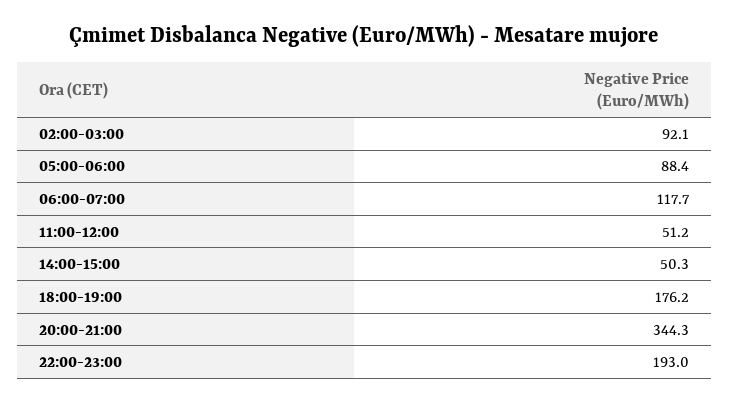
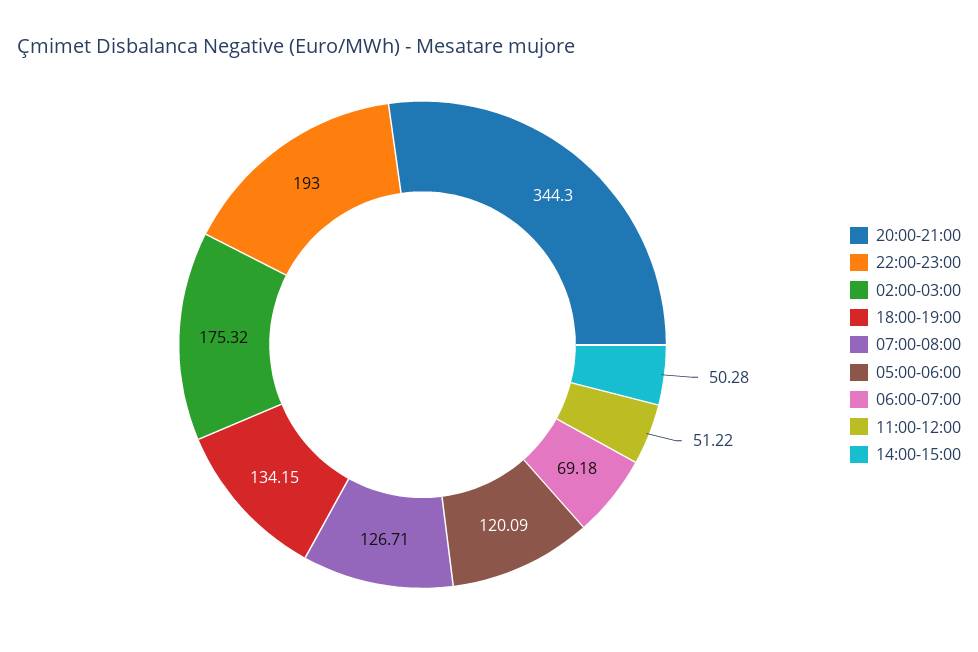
02:00-03:00: 92.1 -> 175.32
05:00-06:00: 88.4 -> 120.09
06:00-07:00: 117.7 -> 69.18
18:00-19:00: 176.2 -> 134.15
07:00-08:00: none -> 126.71

